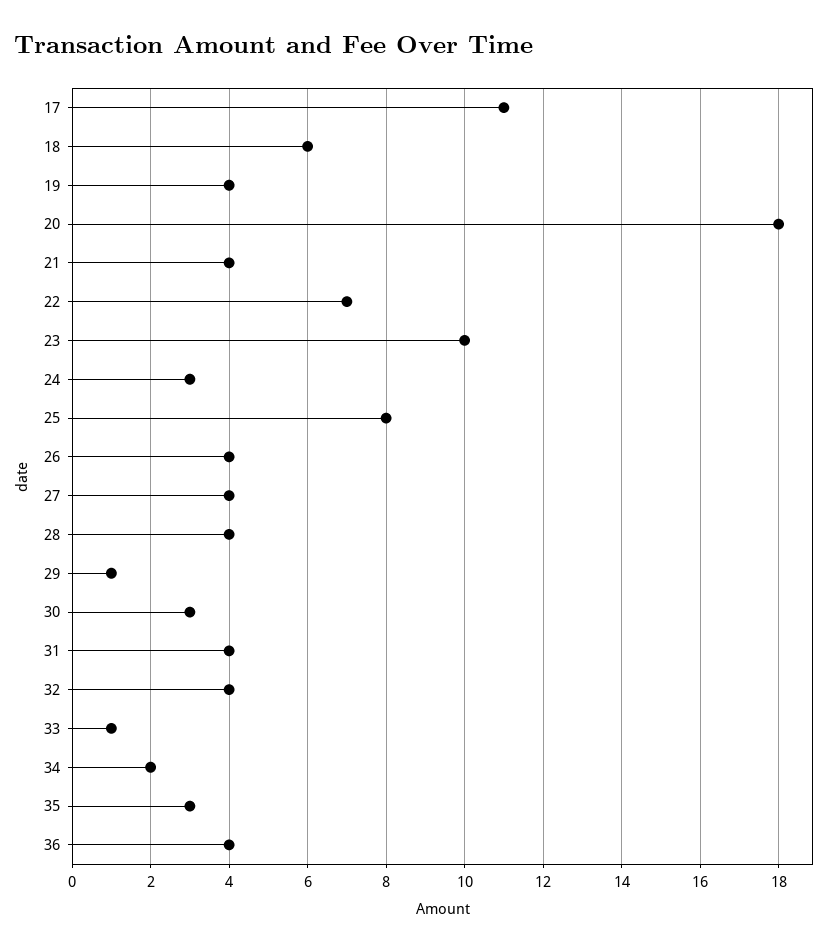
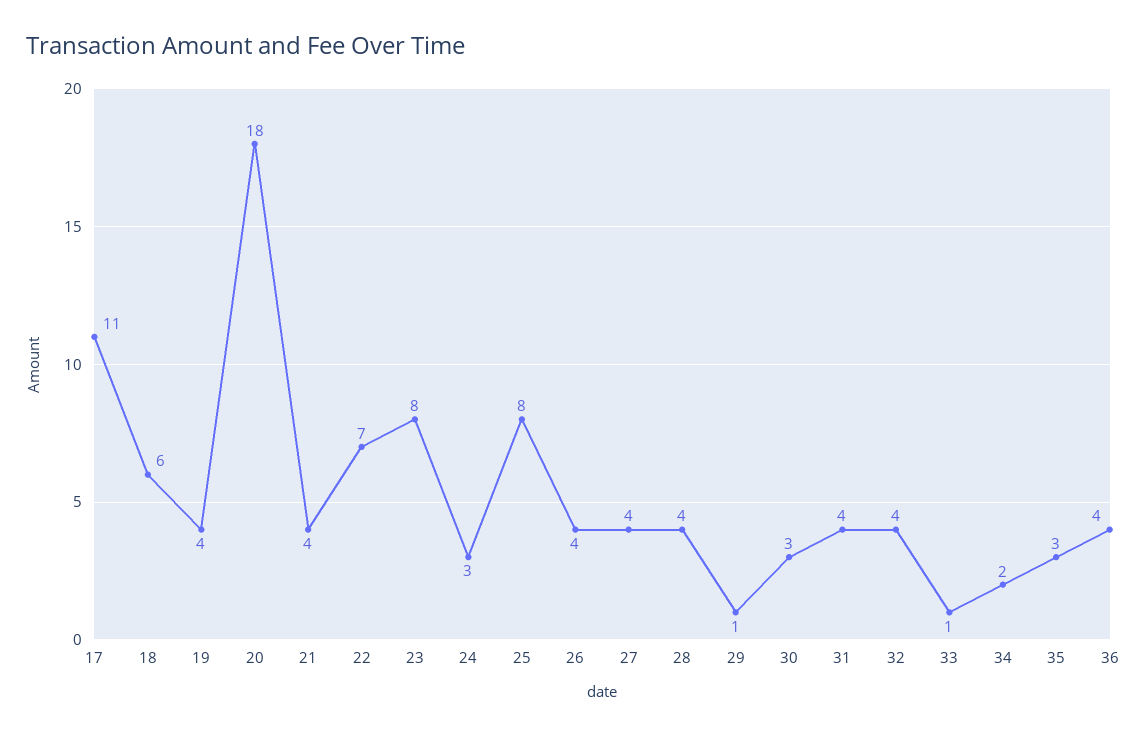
23: 10 -> 8

